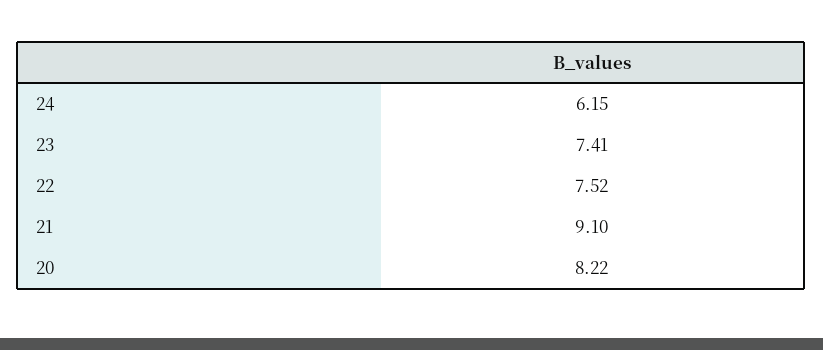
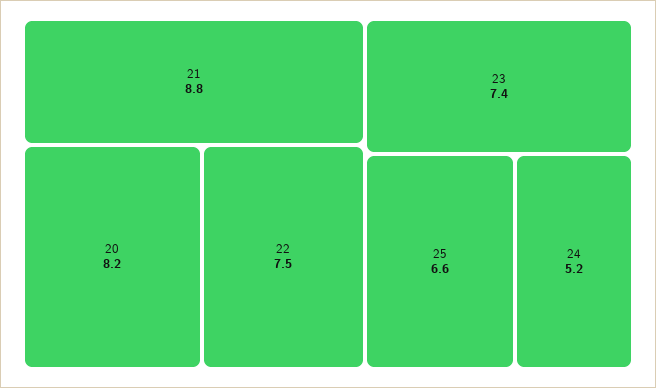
24: 6.15 -> 5.2
21: 9.1 -> 8.8
25: none -> 6.6

